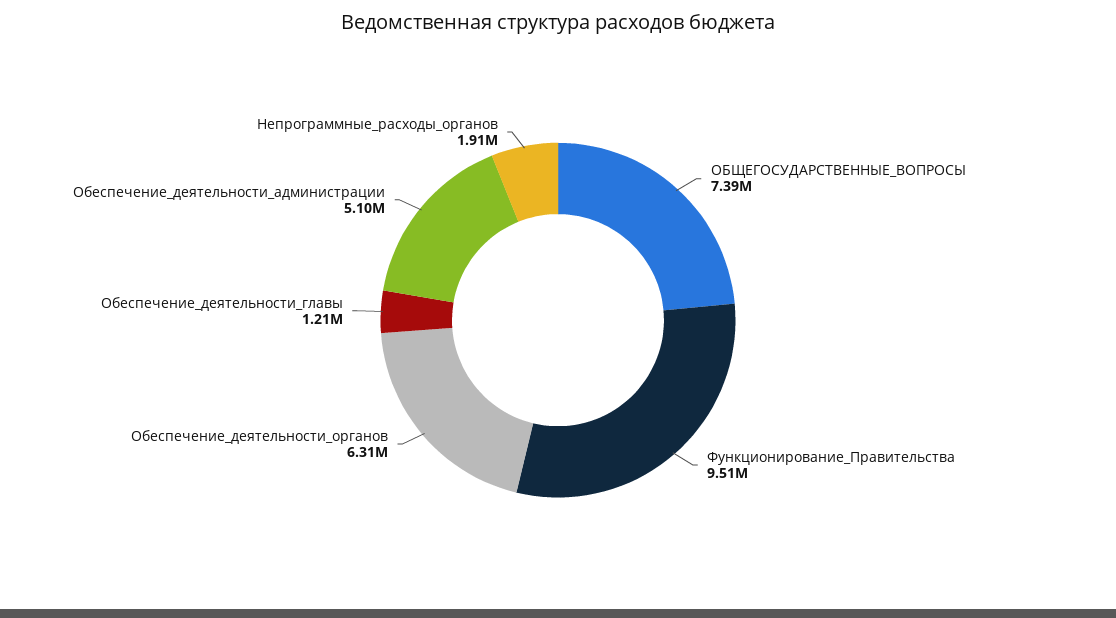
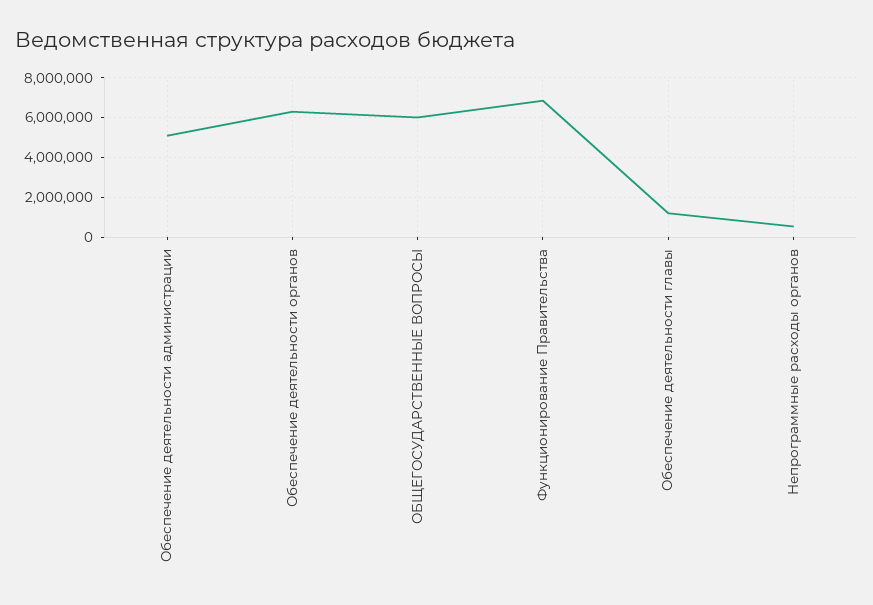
ОБЩЕГОСУДАРСТВЕННЫЕ_ВОПРОСЫ: 7390000 -> 6000000
Функционирование_Правительства: 9510000 -> 7000000
Непрограммные_расходы_органов: 1910000 -> 500000

